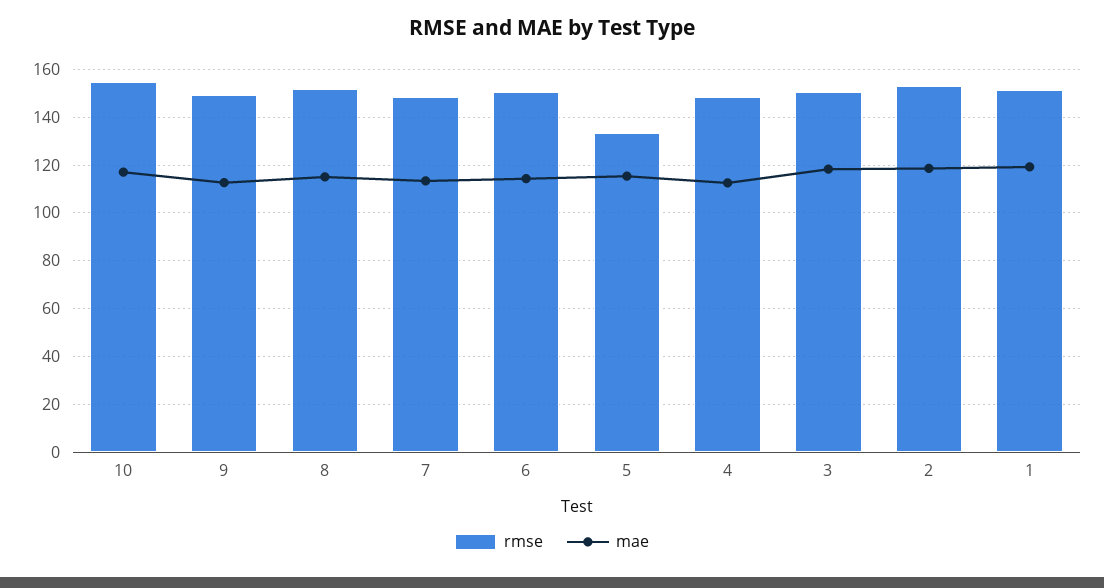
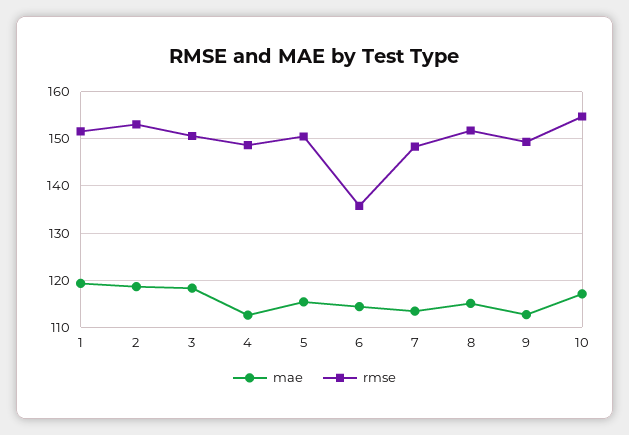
rmse, 6: 150 -> 136
rmse, 5: 135 -> 150

